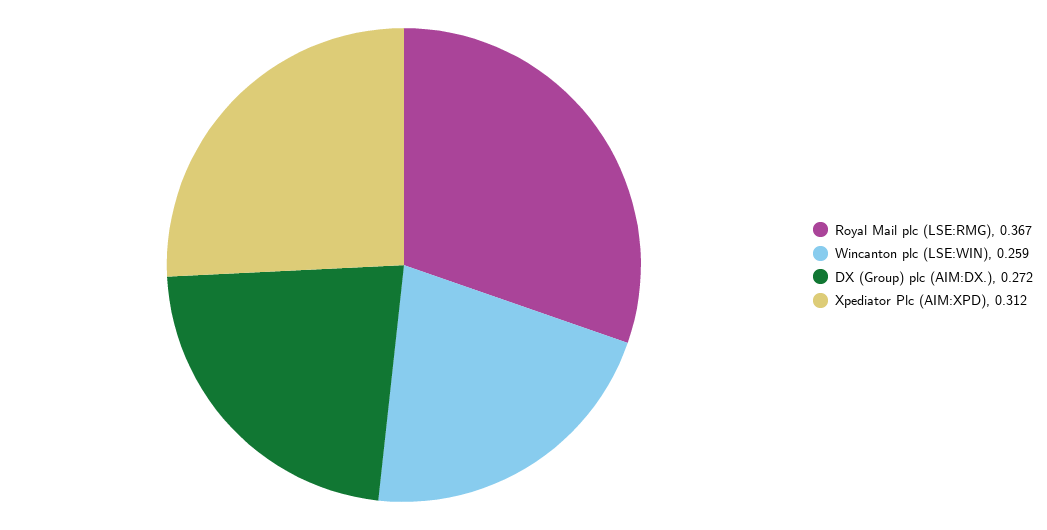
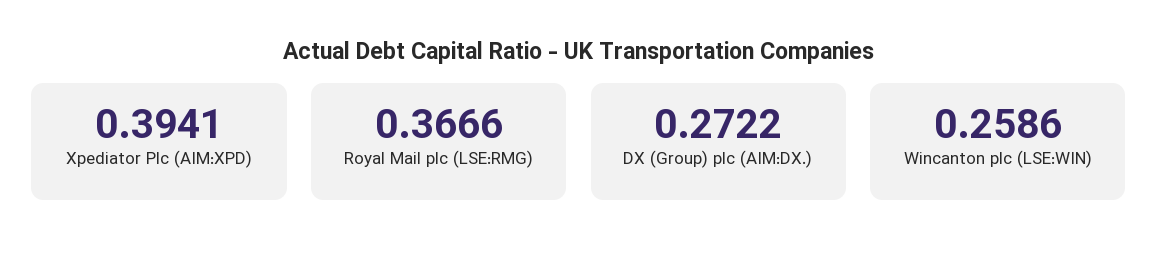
Xpediator Plc (AIM:XPD): 0.312 -> 0.3941

